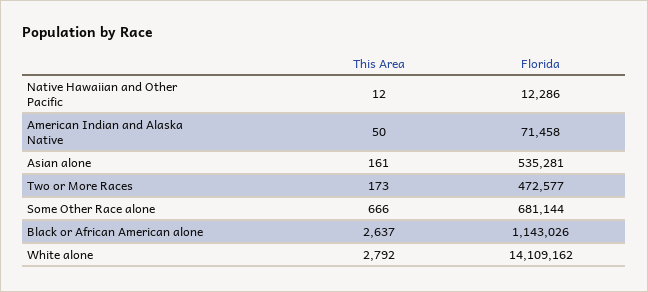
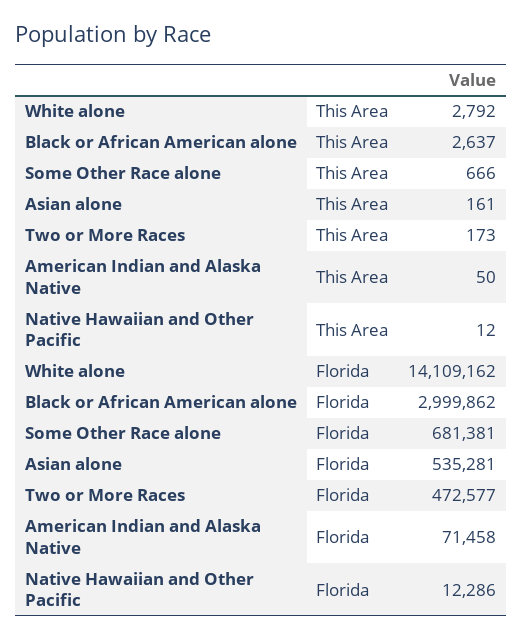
Florida, Some Other Race alone: 681144 -> 681381
Florida, Black or African American alone: 1143026 -> 2999862

